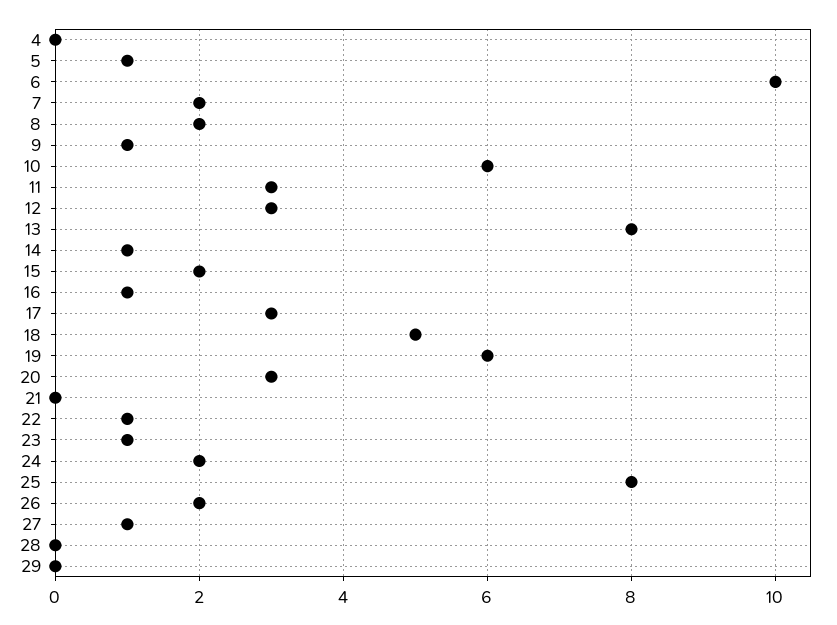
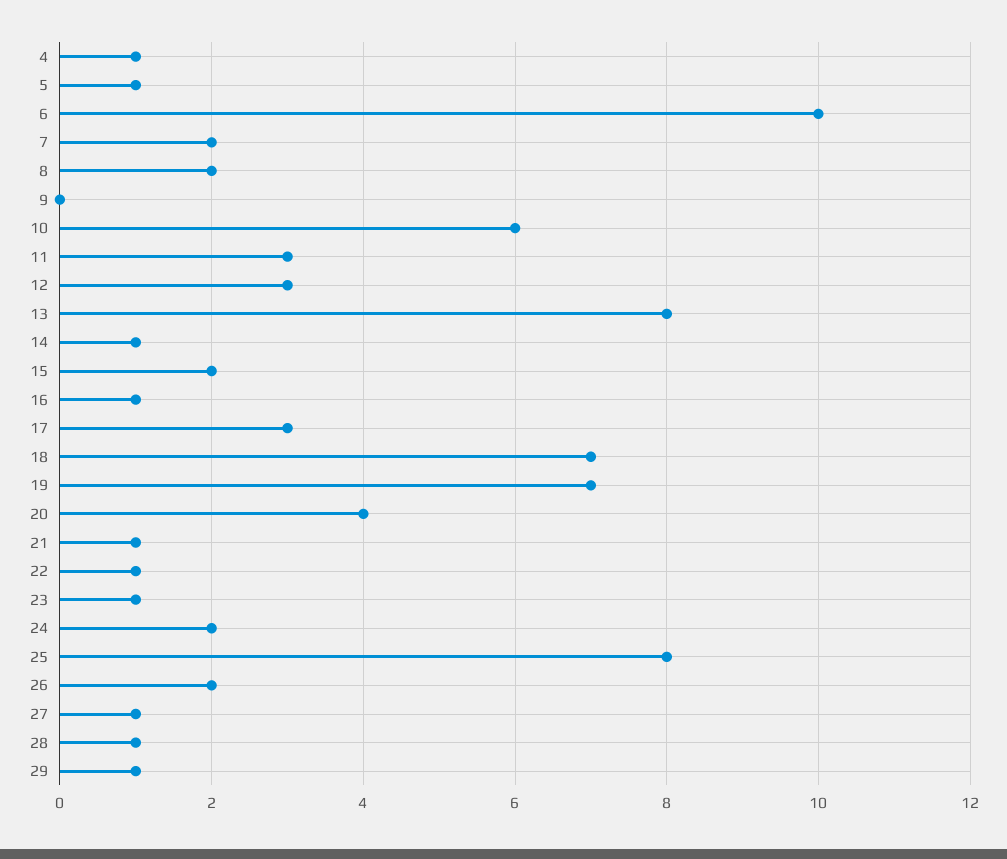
4: 0 -> 1
9: 1 -> 0
18: 5 -> 7
19: 6 -> 7
20: 3 -> 4
21: 0 -> 1
28: 0 -> 1
29: 0 -> 1

